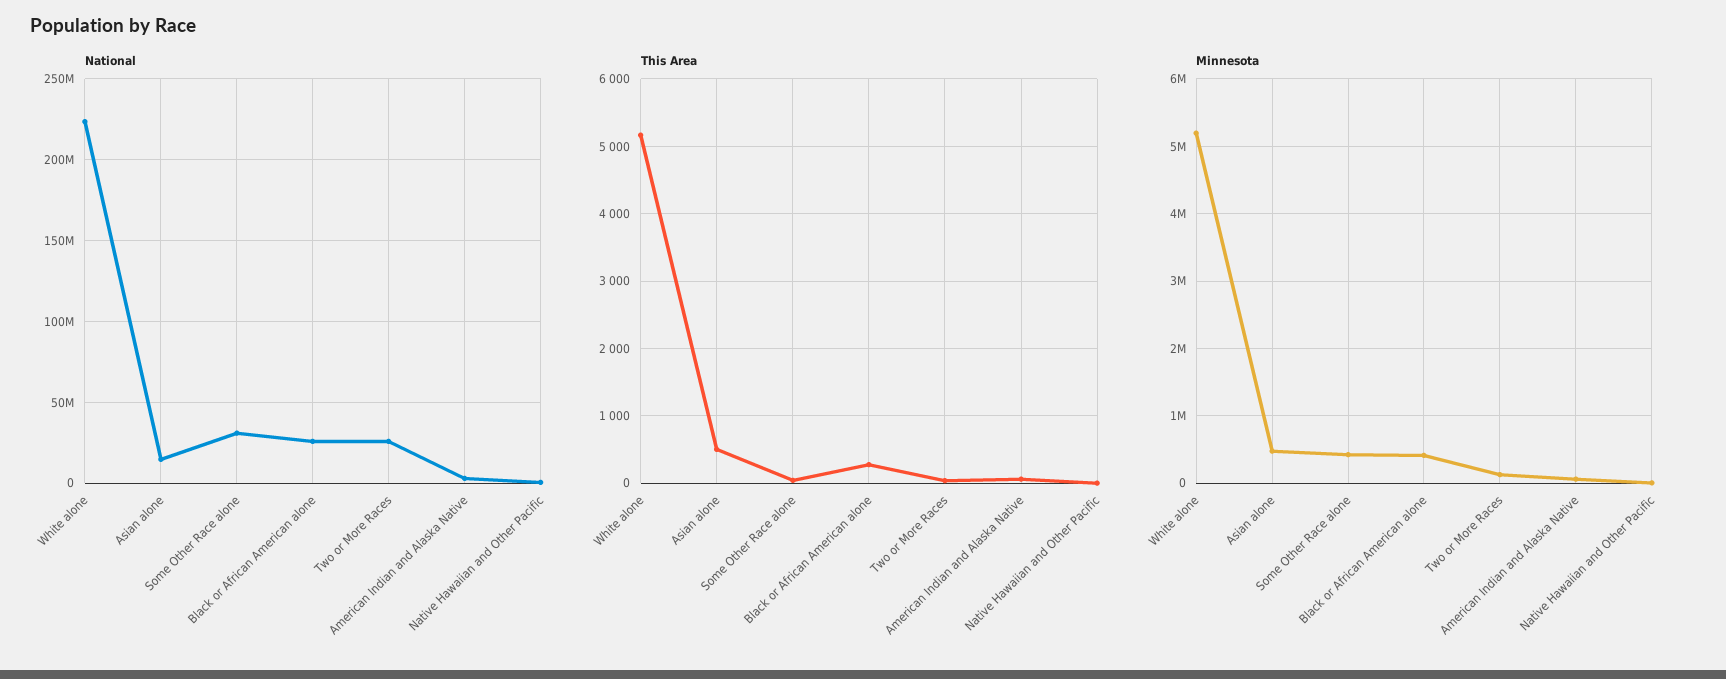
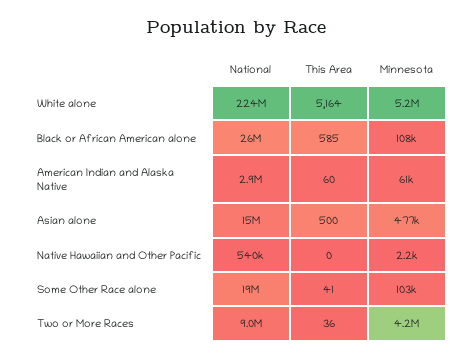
National, Some Other Race alone: 30000000 -> 19000000
National, Two or More Races: 25000000 -> 9000000
This Area, Black or African American alone: 300 -> 585
Minnesota, Some Other Race alone: 400000 -> 103000
Minnesota, Black or African American alone: 400000 -> 108000
Minnesota, Two or More Races: 100000 -> 4200000

